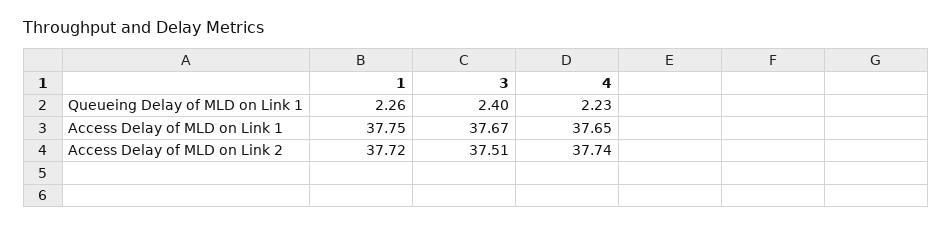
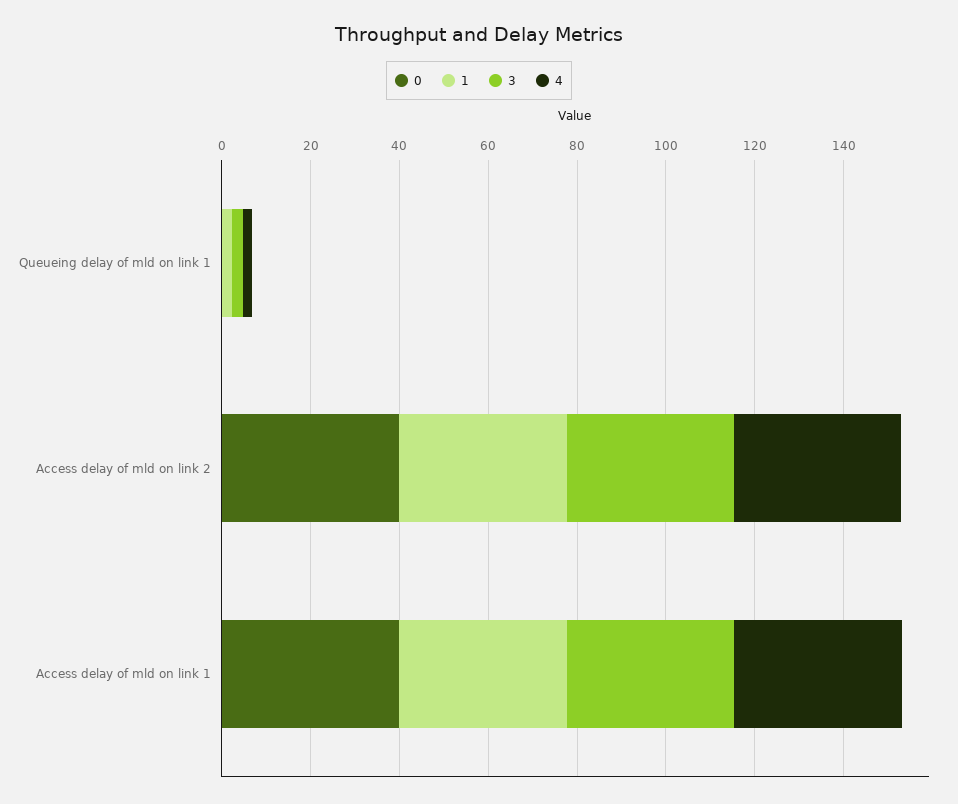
0, Queueing Delay of MLD on Link 1: none -> 0
0, Access Delay of MLD on Link 2: none -> 40
0, Access Delay of MLD on Link 1: none -> 40

